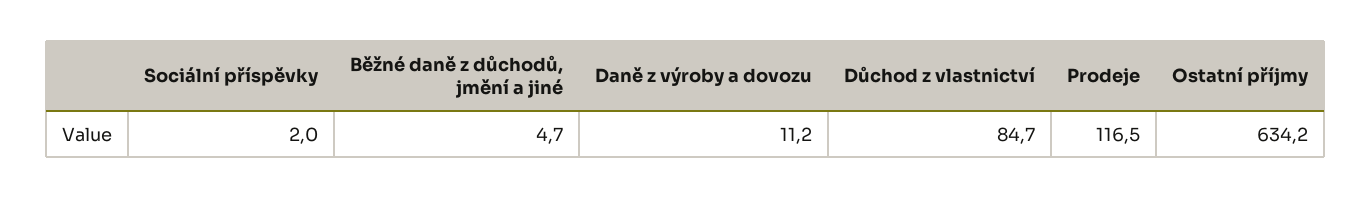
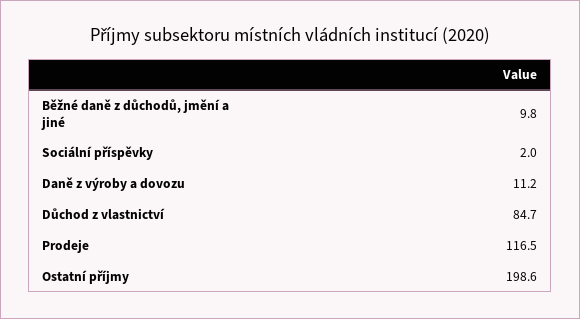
Běžné daně z důchodů, jmění a jiné: 4.7 -> 9.8
Ostatní příjmy: 634.2 -> 198.6

